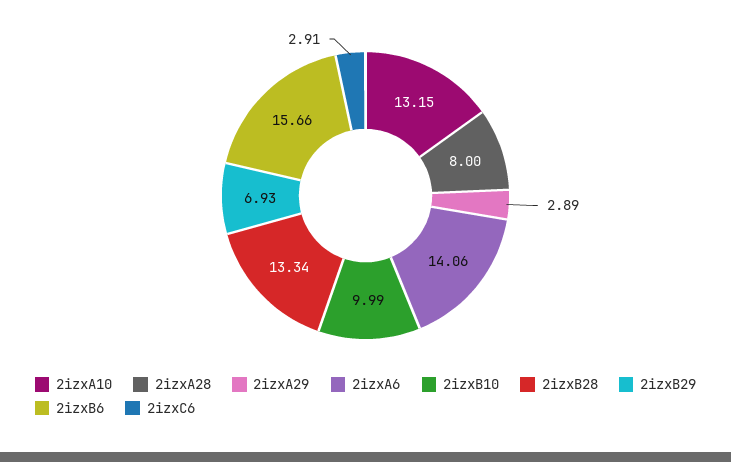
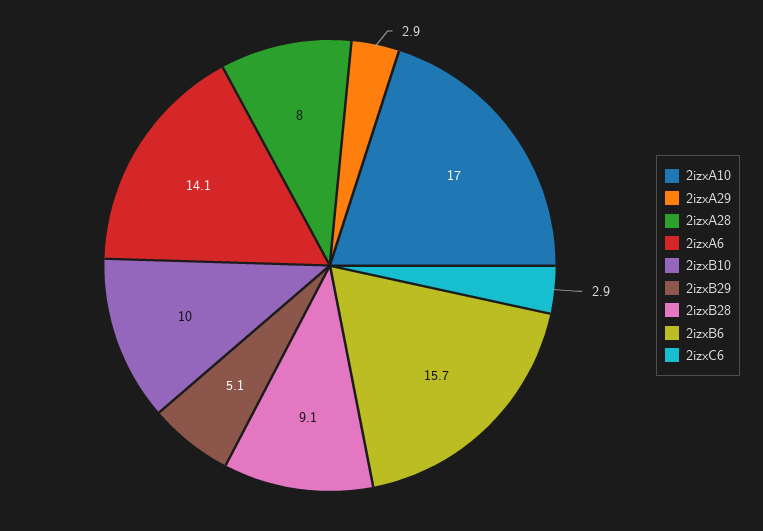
2izxA10: 13.15 -> 17
2izxB28: 13.34 -> 9.1
2izxB29: 6.93 -> 5.1

